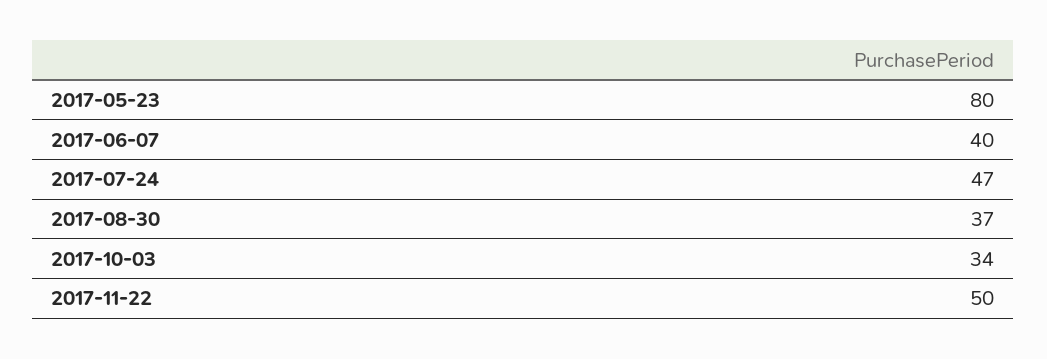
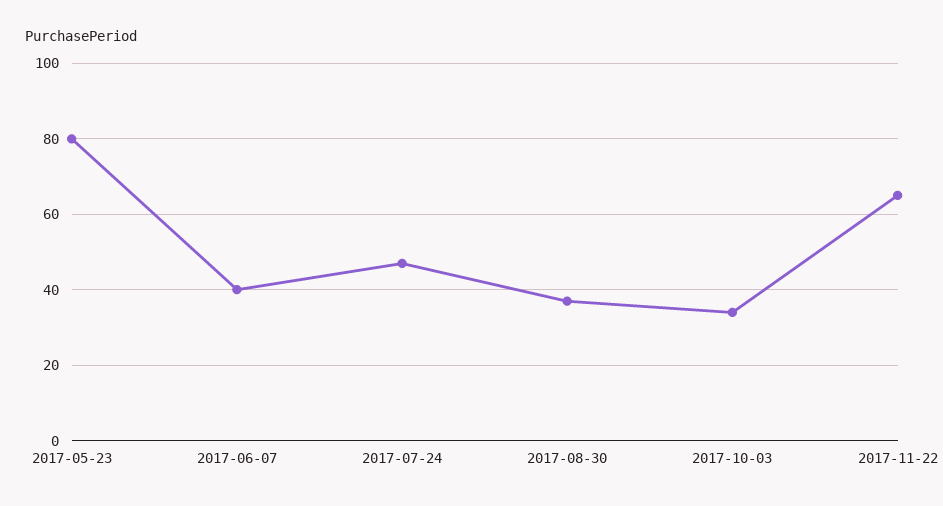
2017-11-22: 50 -> 65

